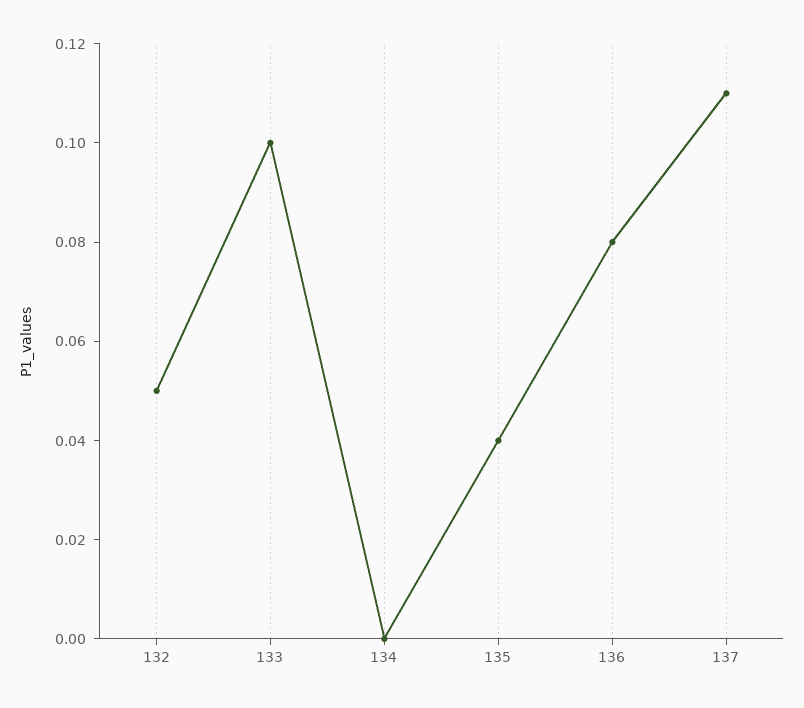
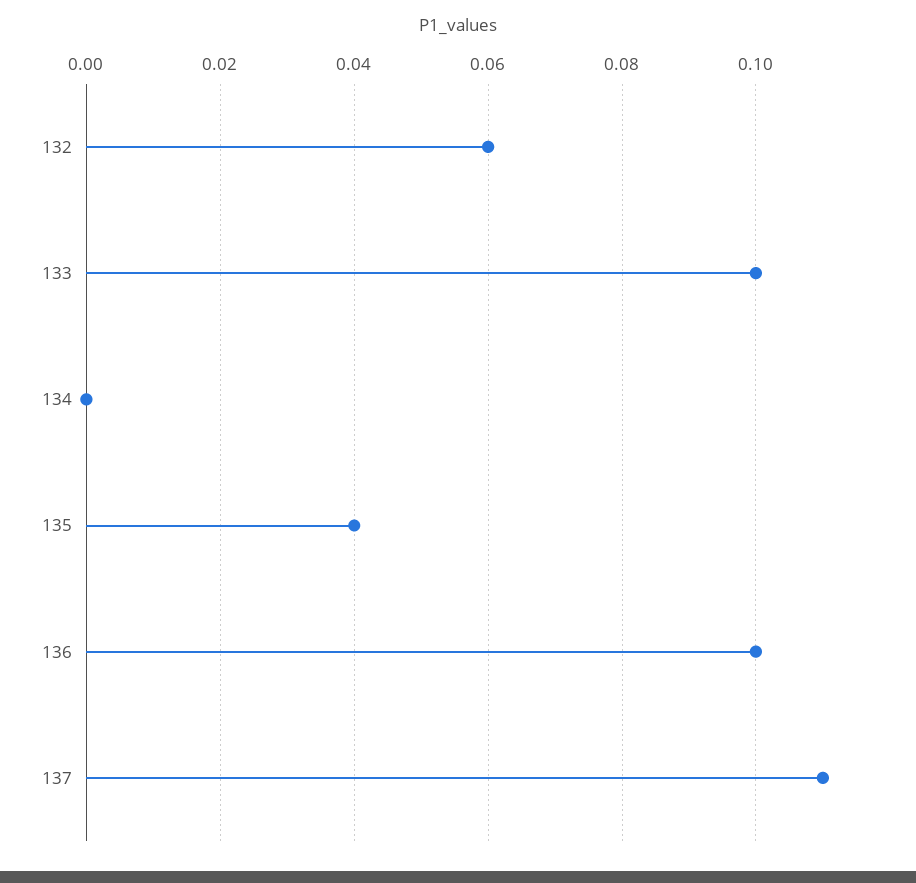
132: 0.05 -> 0.06
136: 0.08 -> 0.1

